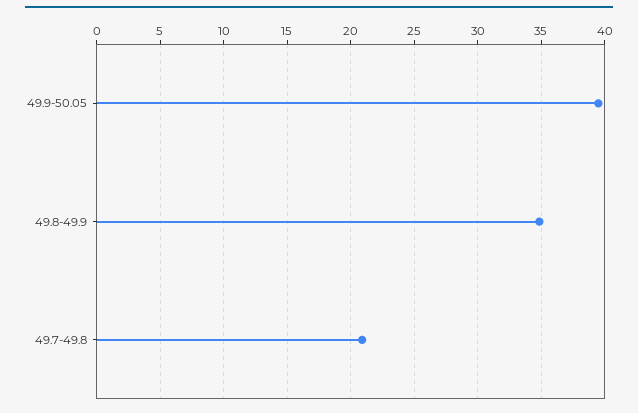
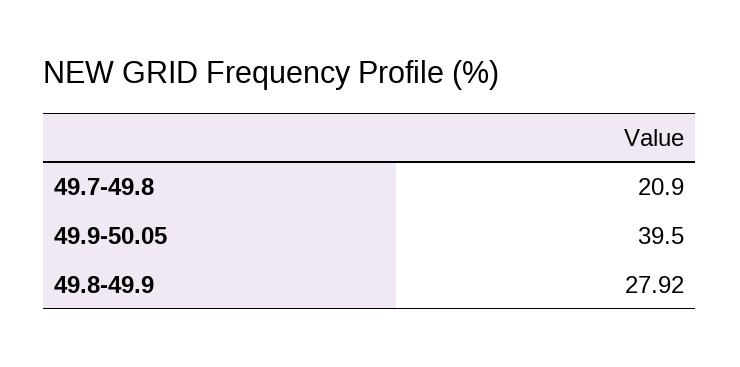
49.8-49.9: 35 -> 27.92

